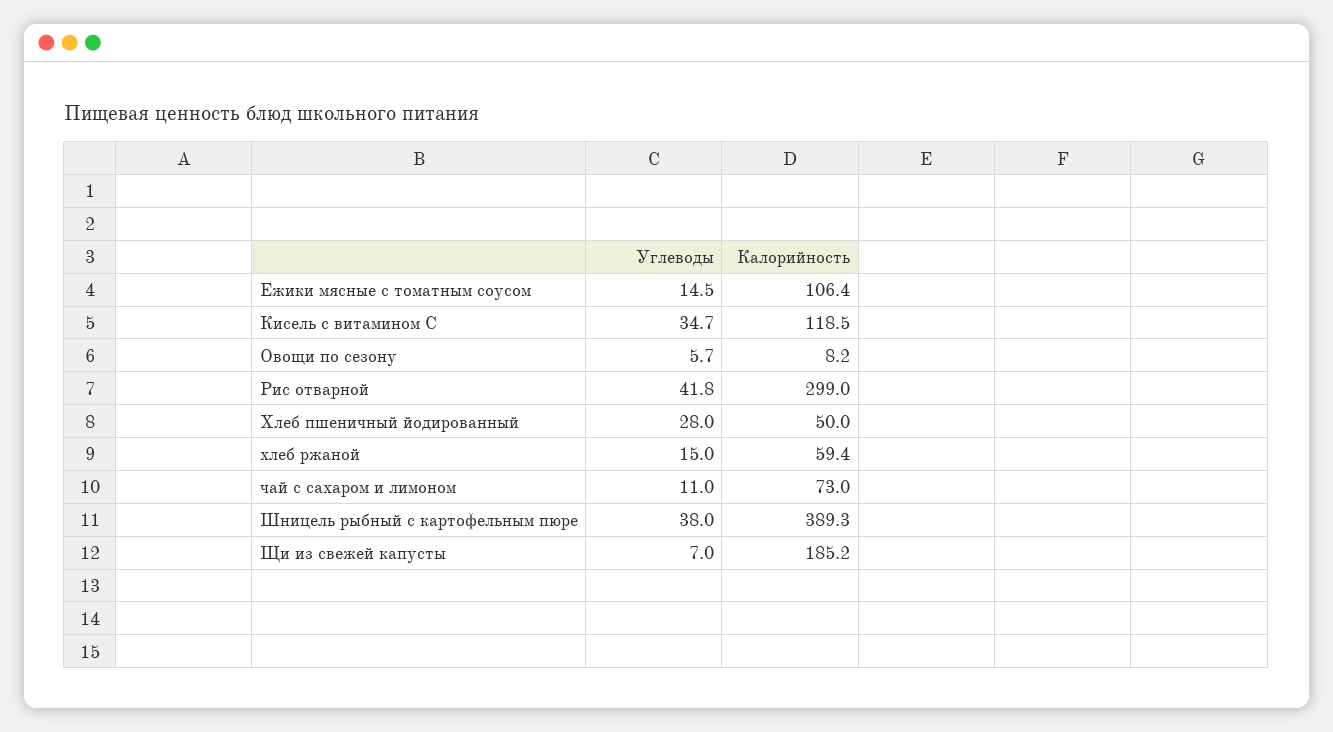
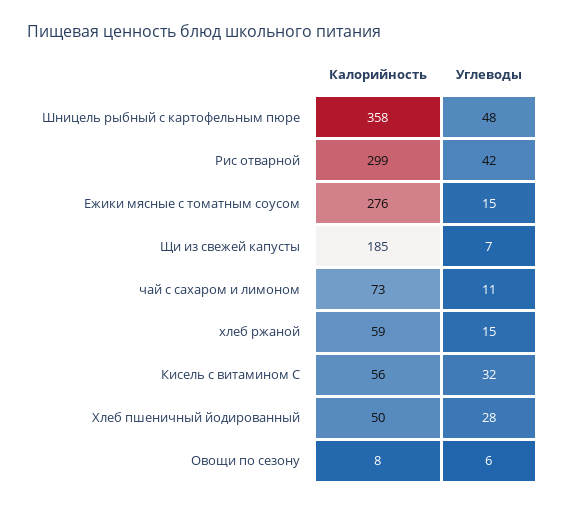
Калорийность, Ежики мясные с томатным соусом: 106.4 -> 276
Углеводы, Кисель с витамином С: 34.7 -> 32
Калорийность, Кисель с витамином С: 118.5 -> 56
Углеводы, Шницель рыбный с картофельным пюре: 38 -> 48
Калорийность, Шницель рыбный с картофельным пюре: 389.3 -> 358

